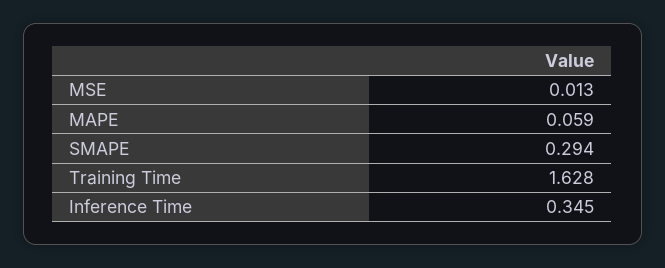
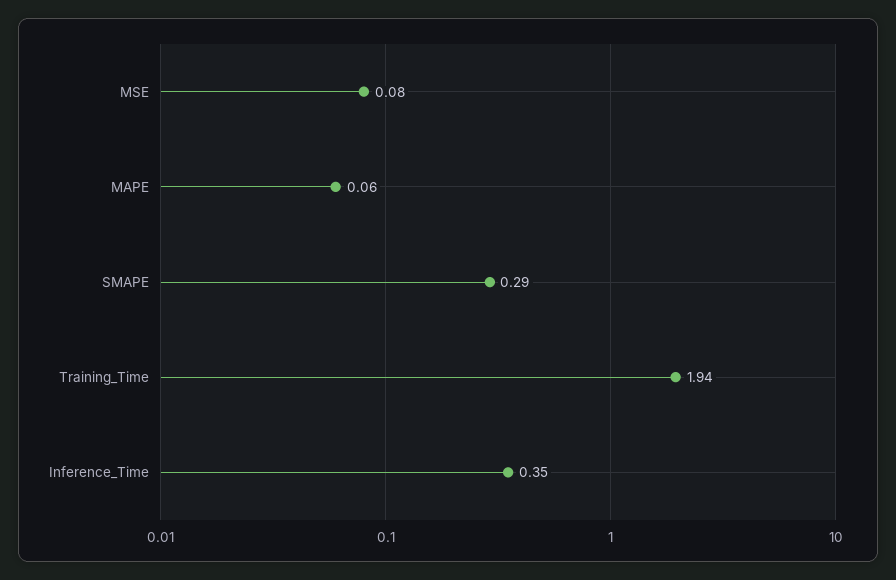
MSE: 0.013 -> 0.08
Training Time: 1.628 -> 1.94

